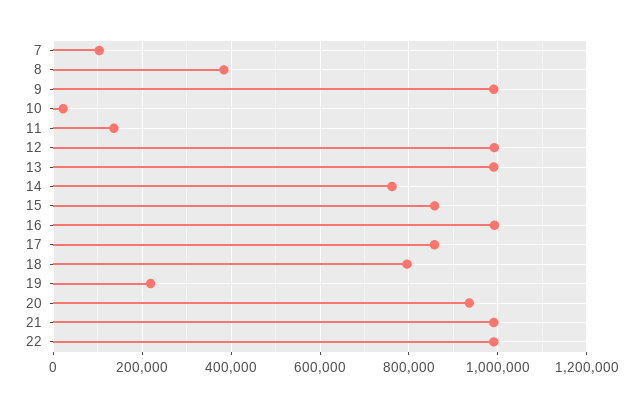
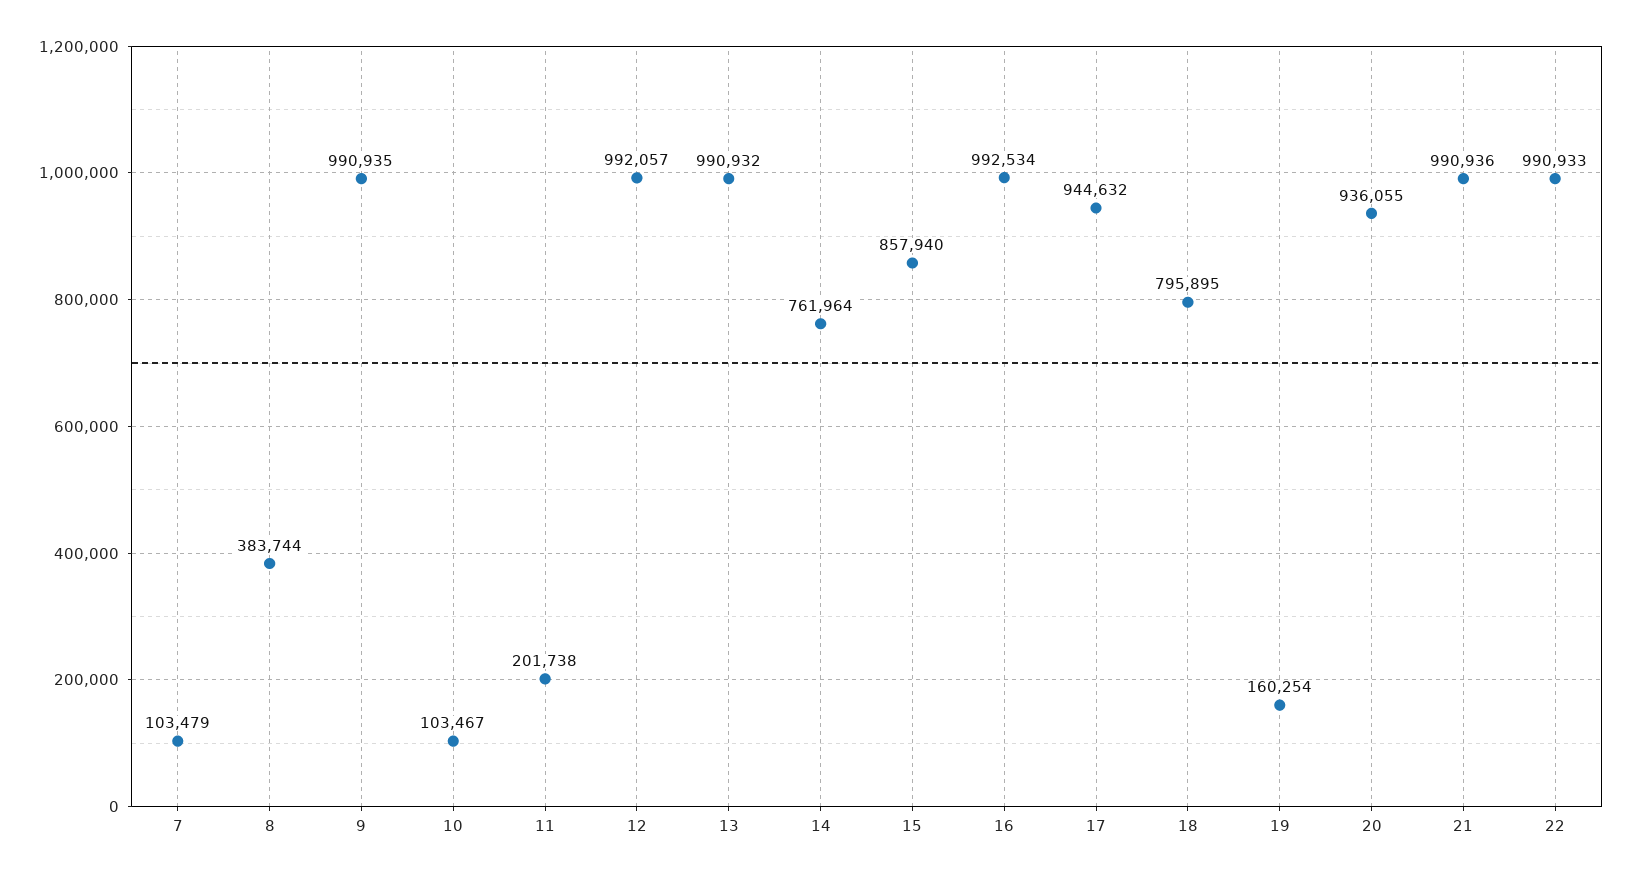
10: 20000 -> 103467
11: 140000 -> 201738
17: 860000 -> 944632
19: 220000 -> 160254

